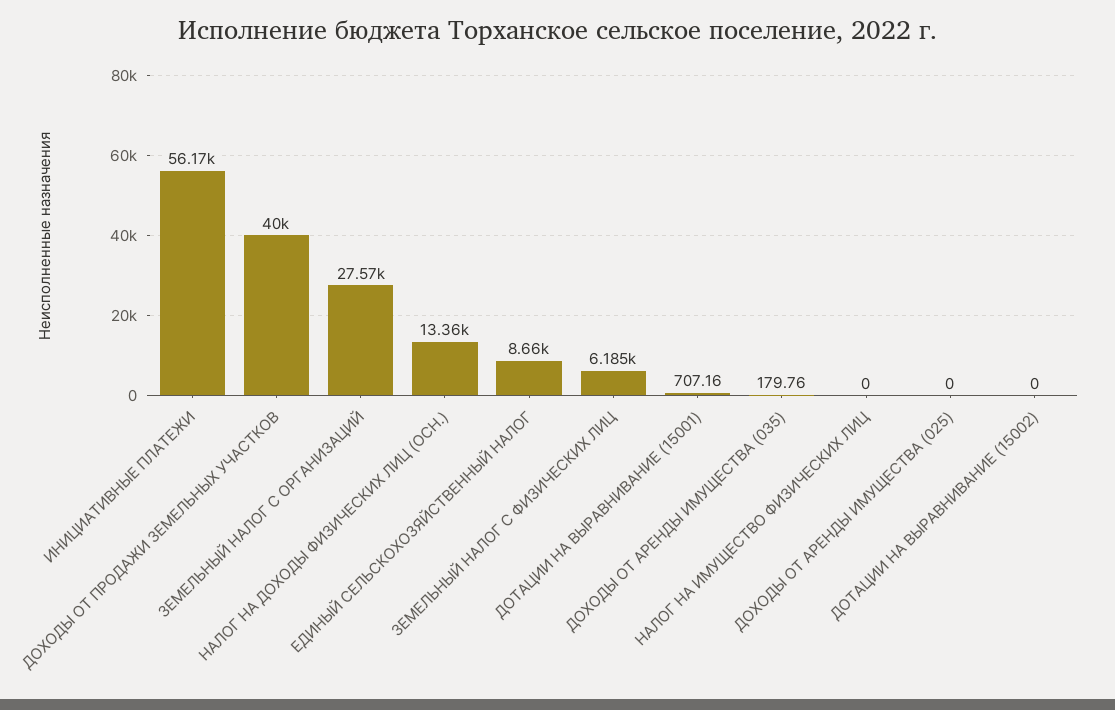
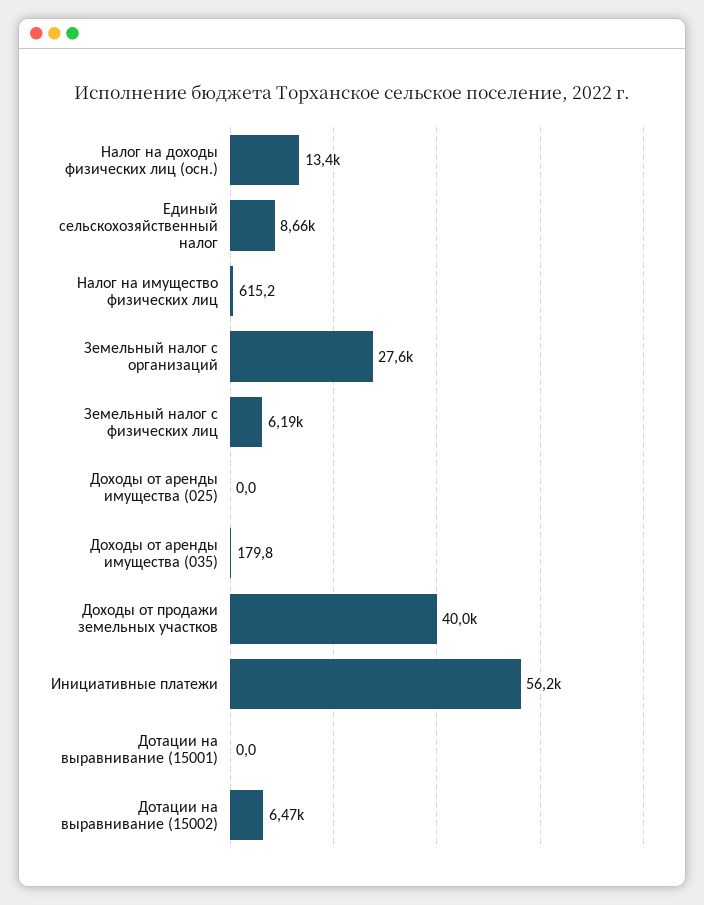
ДОТАЦИИ НА ВЫРАВНИВАНИЕ (15001): 707.16 -> 0
НАЛОГ НА ИМУЩЕСТВО ФИЗИЧЕСКИХ ЛИЦ: 0 -> 615.2
ДОТАЦИИ НА ВЫРАВНИВАНИЕ (15002): 0 -> 6470

